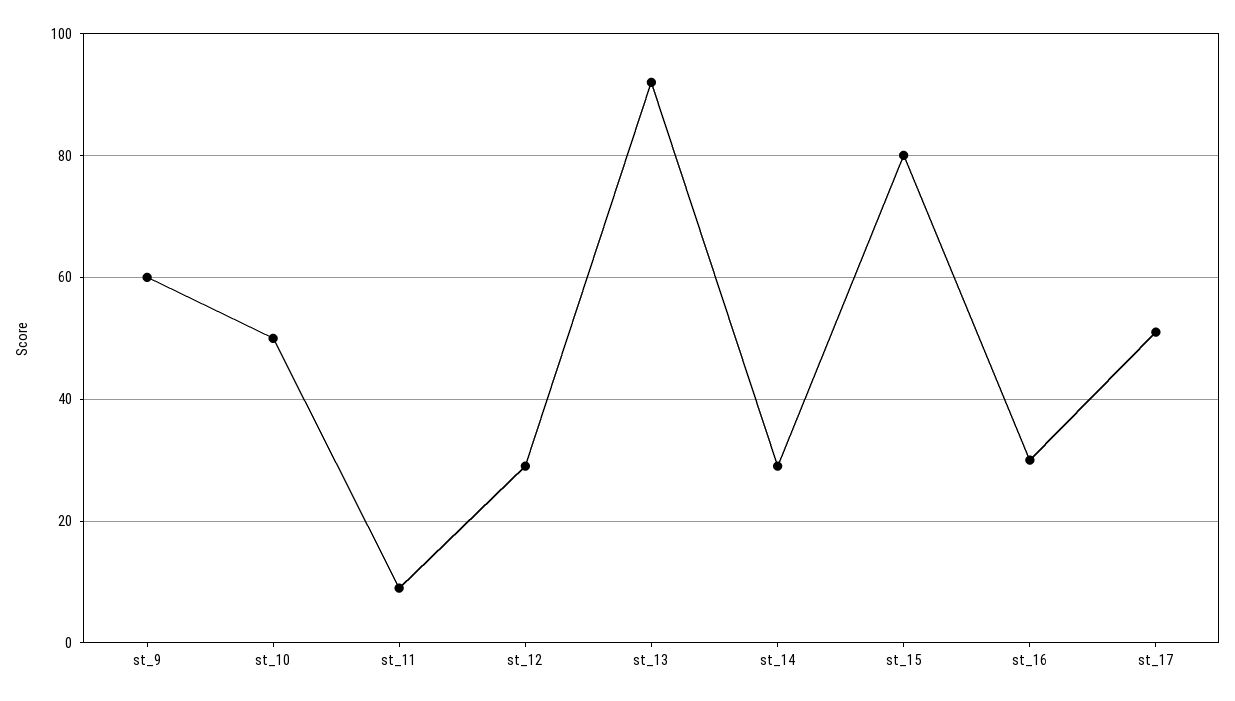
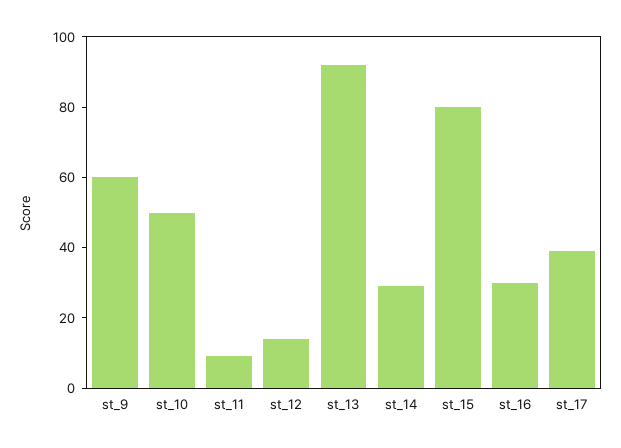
st_12: 30 -> 15
st_17: 50 -> 40

